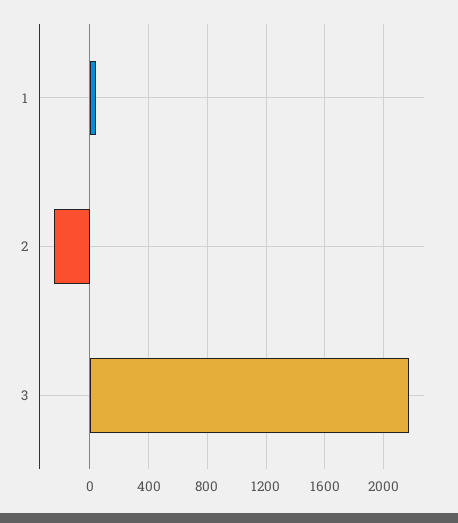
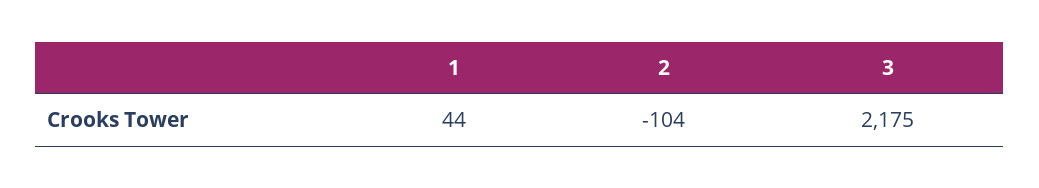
2: -250 -> -104

